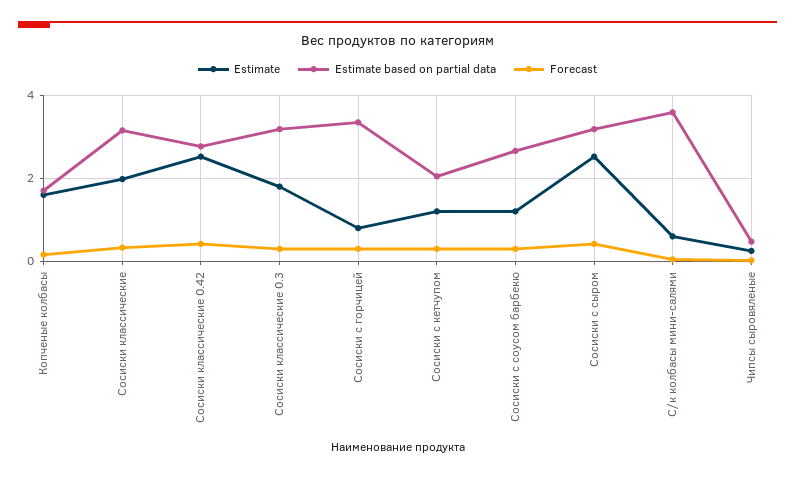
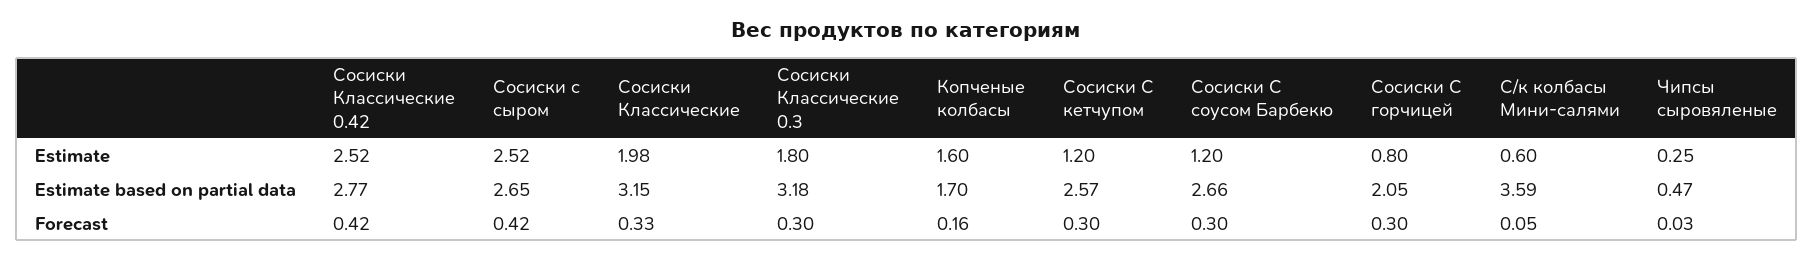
Estimate based on partial data, Сосиски с горчицей: 3.4 -> 2.05
Estimate based on partial data, Сосиски с кетчупом: 2 -> 2.57
Estimate based on partial data, Сосиски с сыром: 3.2 -> 2.65

